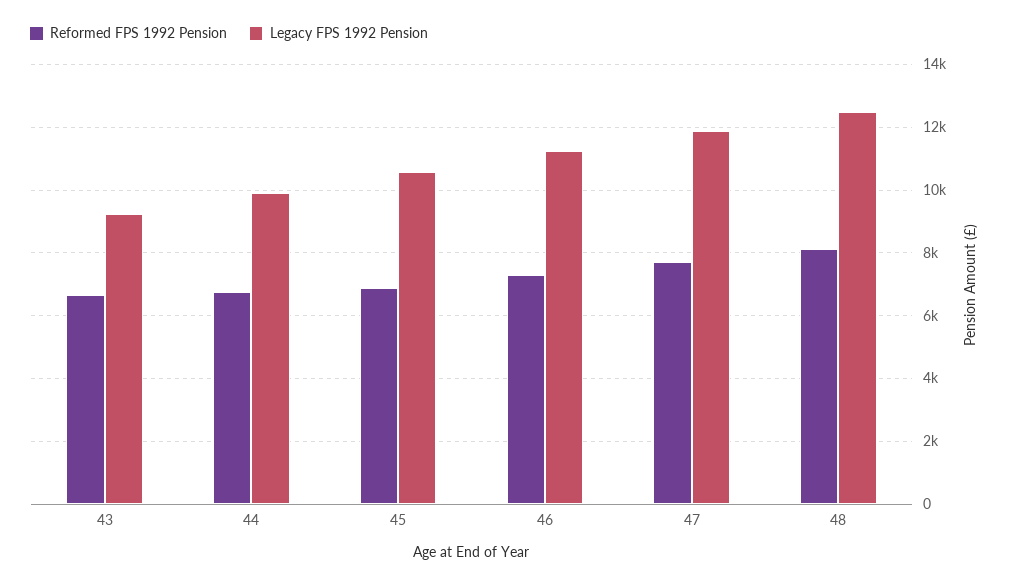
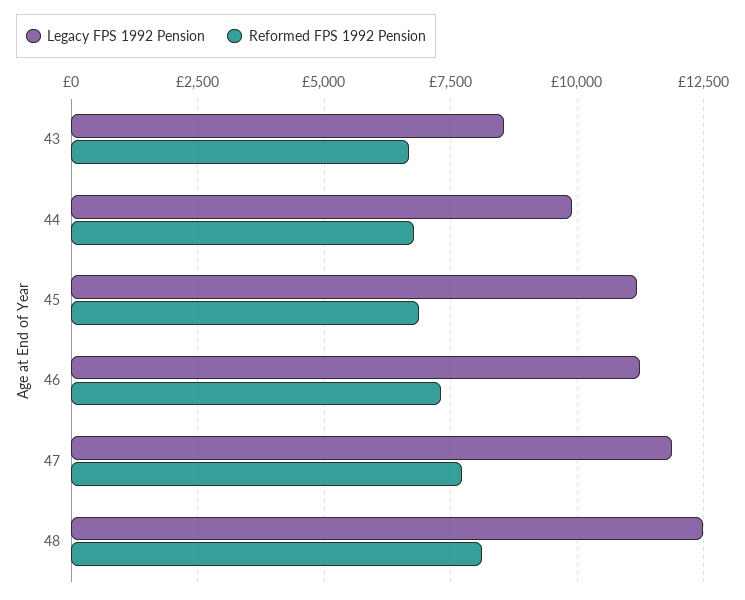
Legacy FPS 1992 Pension, 43: 9200 -> 8500
Legacy FPS 1992 Pension, 45: 10600 -> 11250

